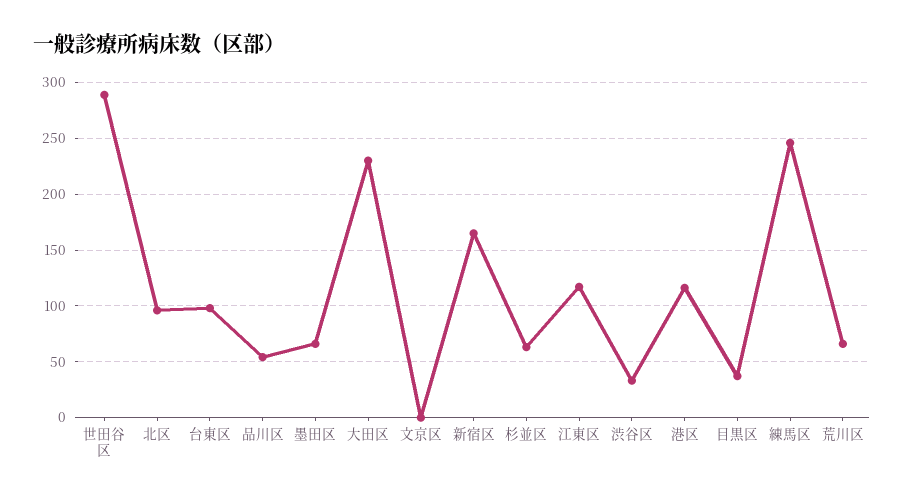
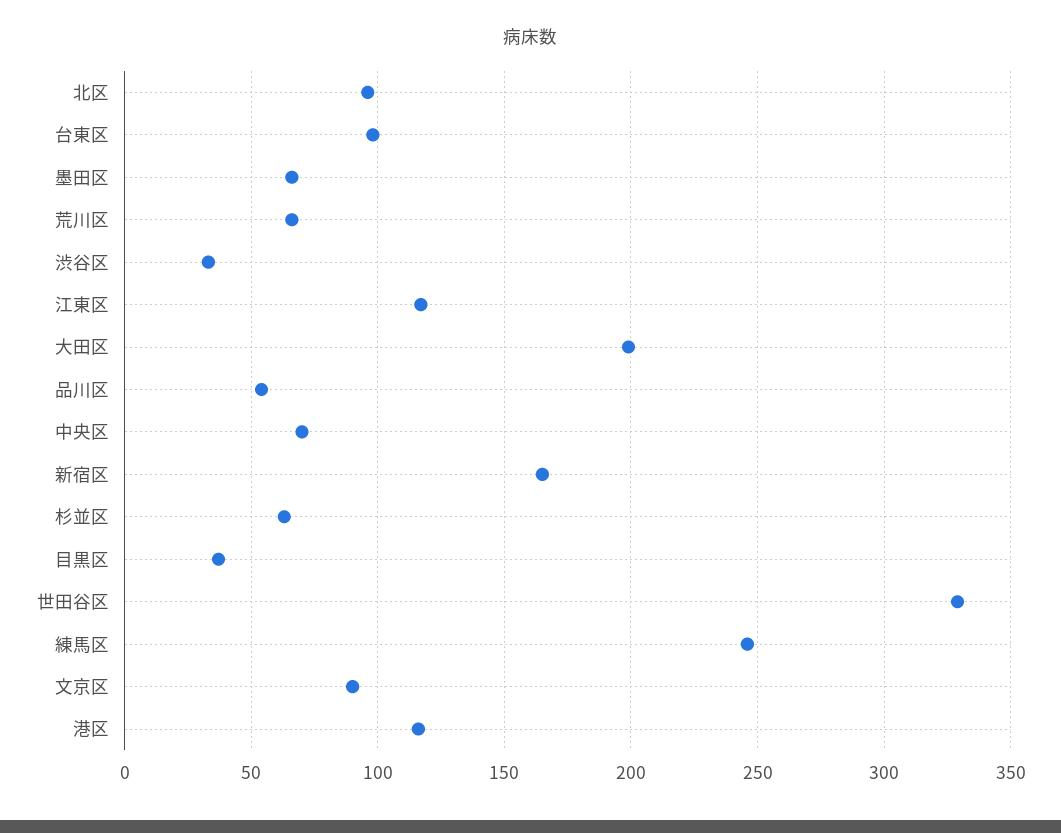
世田谷区: 290 -> 330
大田区: 230 -> 200
文京区: 0 -> 90
中央区: none -> 70

